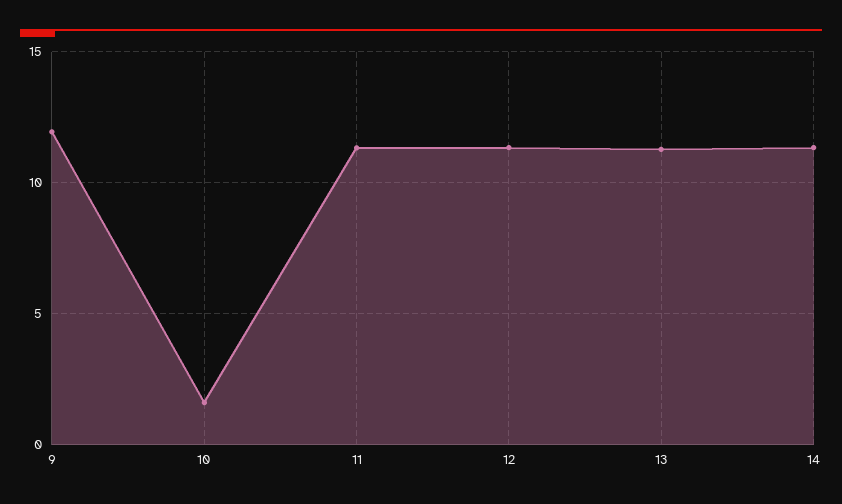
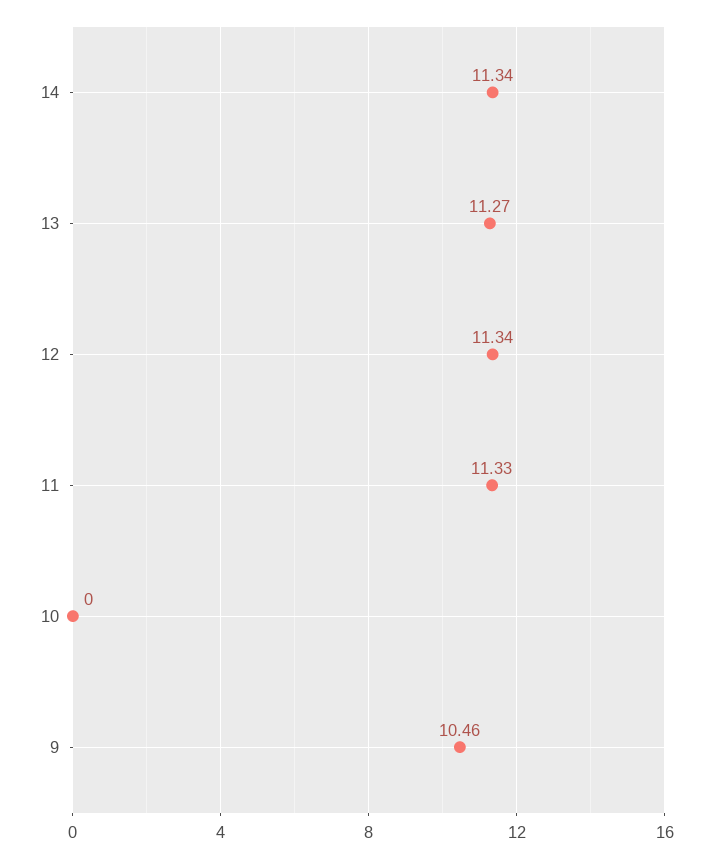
9: 12 -> 10.46
10: 1.5 -> 0

